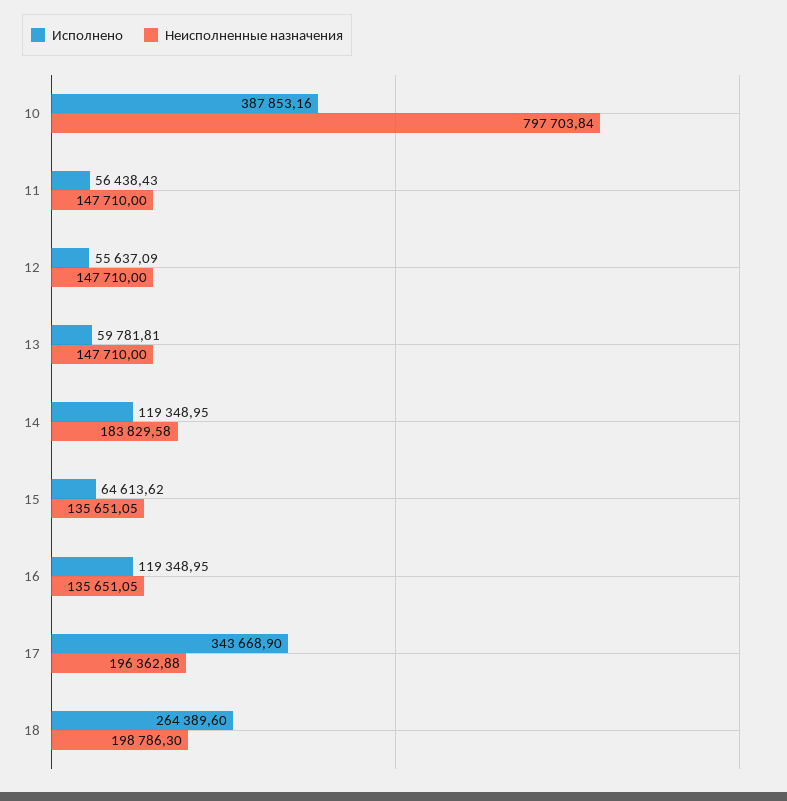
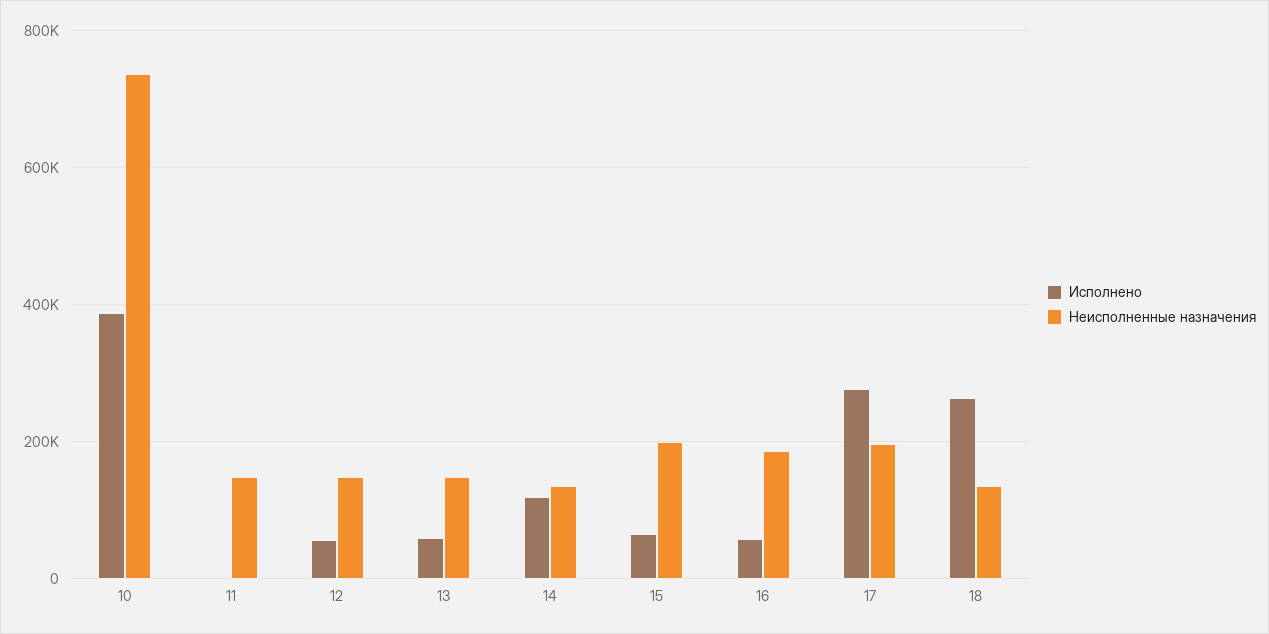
Неисполненные назначения, 10: 797703.84 -> 740000
Исполнено, 11: 56438.43 -> 0
Неисполненные назначения, 14: 183829.58 -> 140000
Неисполненные назначения, 15: 135651.05 -> 200000
Исполнено, 16: 119348.95 -> 60000
Неисполненные назначения, 16: 135651.05 -> 180000
Исполнено, 17: 343668.9 -> 280000
Неисполненные назначения, 18: 198786.3 -> 140000

